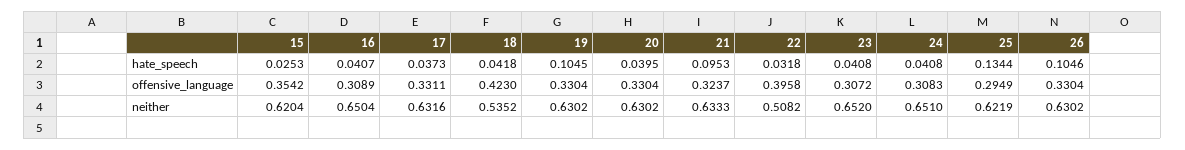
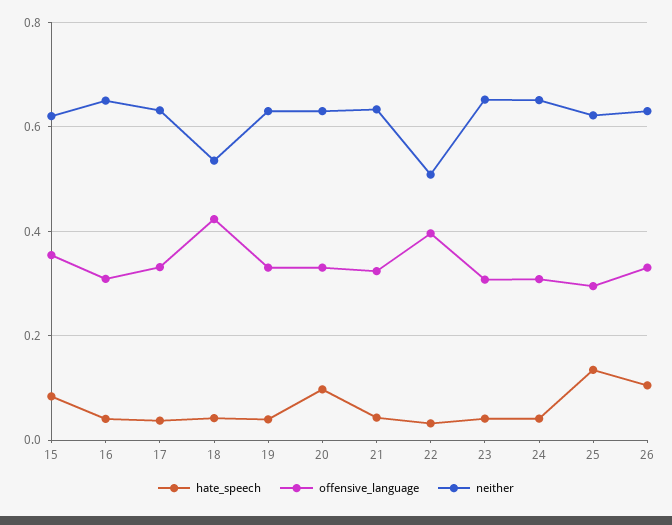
hate_speech, 15: 0.0253 -> 0.08
hate_speech, 19: 0.1045 -> 0.04
hate_speech, 20: 0.0395 -> 0.1
hate_speech, 21: 0.0953 -> 0.04

